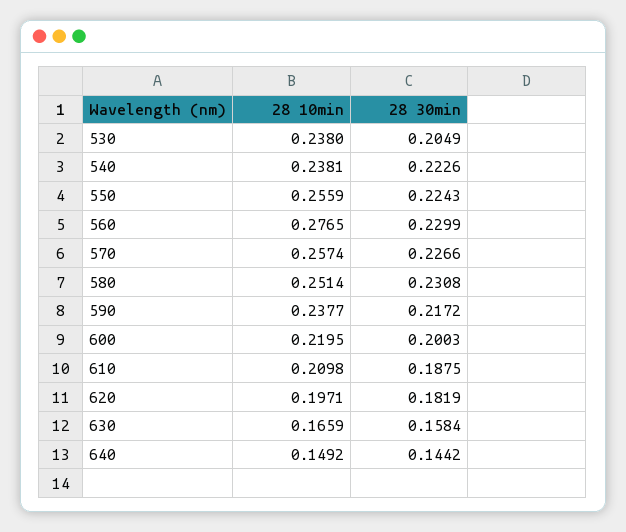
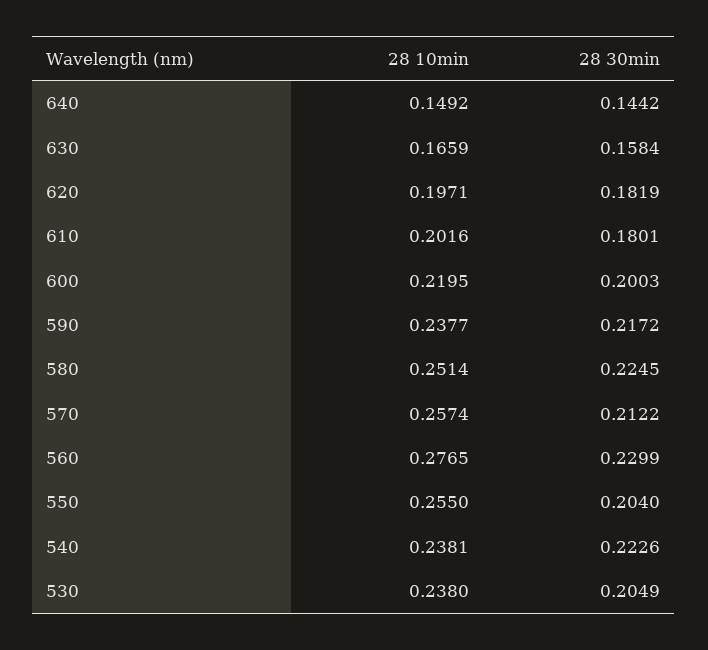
28 10min, 550: 0.2559 -> 0.255
28 30min, 550: 0.2243 -> 0.204
28 30min, 570: 0.2266 -> 0.2122
28 30min, 580: 0.2308 -> 0.2245
28 10min, 610: 0.2098 -> 0.2016
28 30min, 610: 0.1875 -> 0.1801

